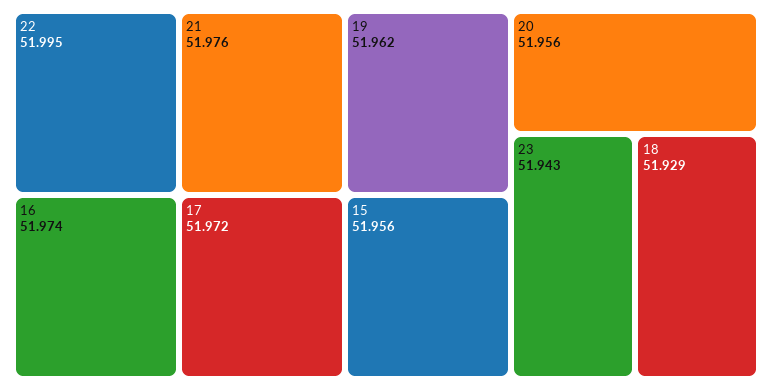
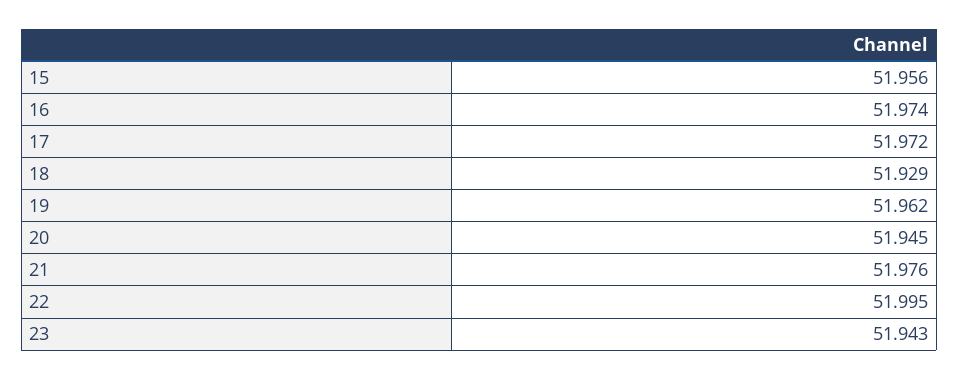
20: 51.956 -> 51.945

